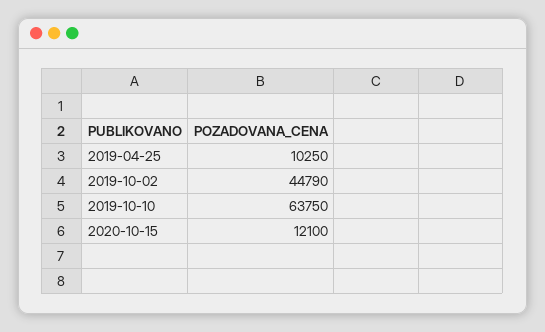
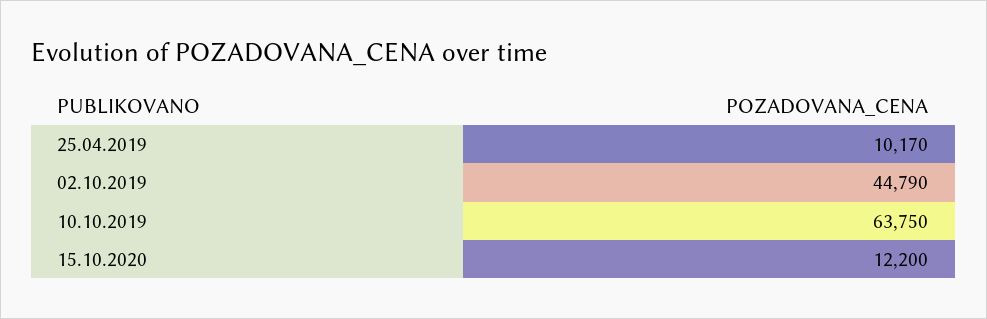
2019-04-25: 10250 -> 10170
2020-10-15: 12100 -> 12200

